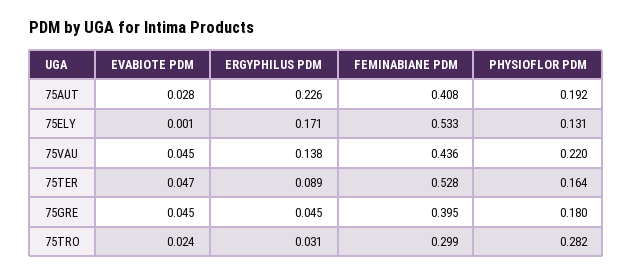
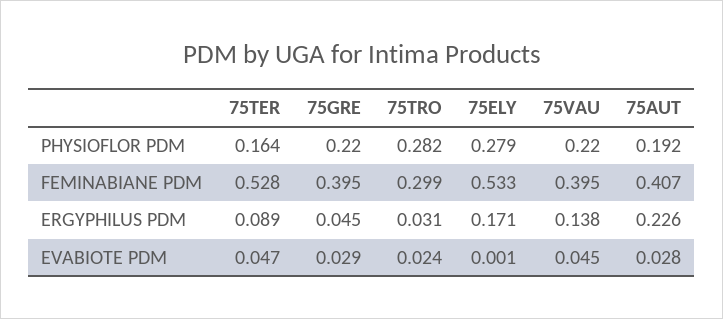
FEMINABIANE PDM, 75AUT: 0.408 -> 0.407
PHYSIOFLOR PDM, 75ELY: 0.131 -> 0.279
FEMINABIANE PDM, 75VAU: 0.436 -> 0.395
EVABIOTE PDM, 75GRE: 0.045 -> 0.029
PHYSIOFLOR PDM, 75GRE: 0.18 -> 0.22

